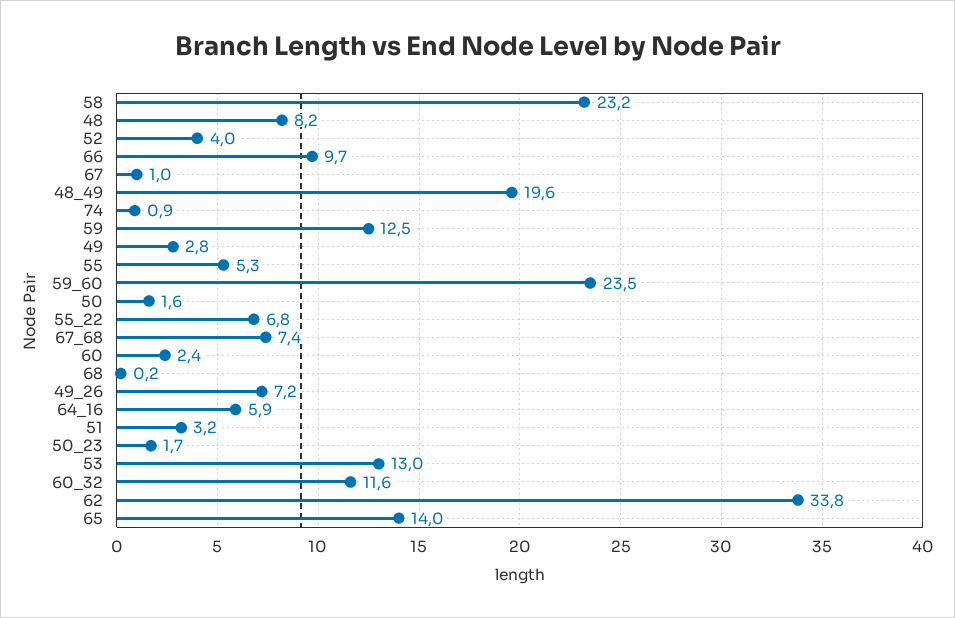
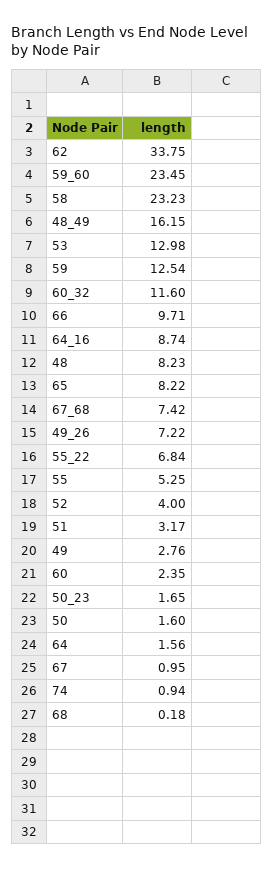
48_49: 19.6 -> 16.15
64_16: 5.9 -> 8.74
65: 14 -> 8.22
64: none -> 1.56

